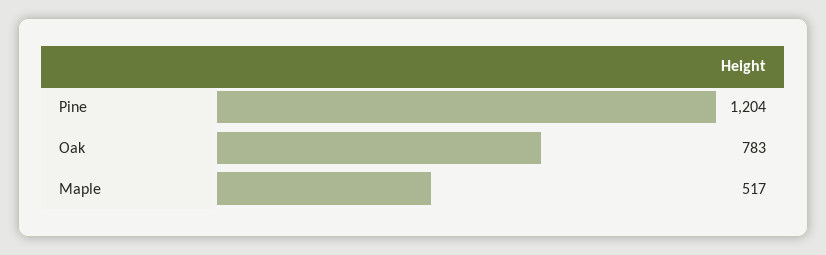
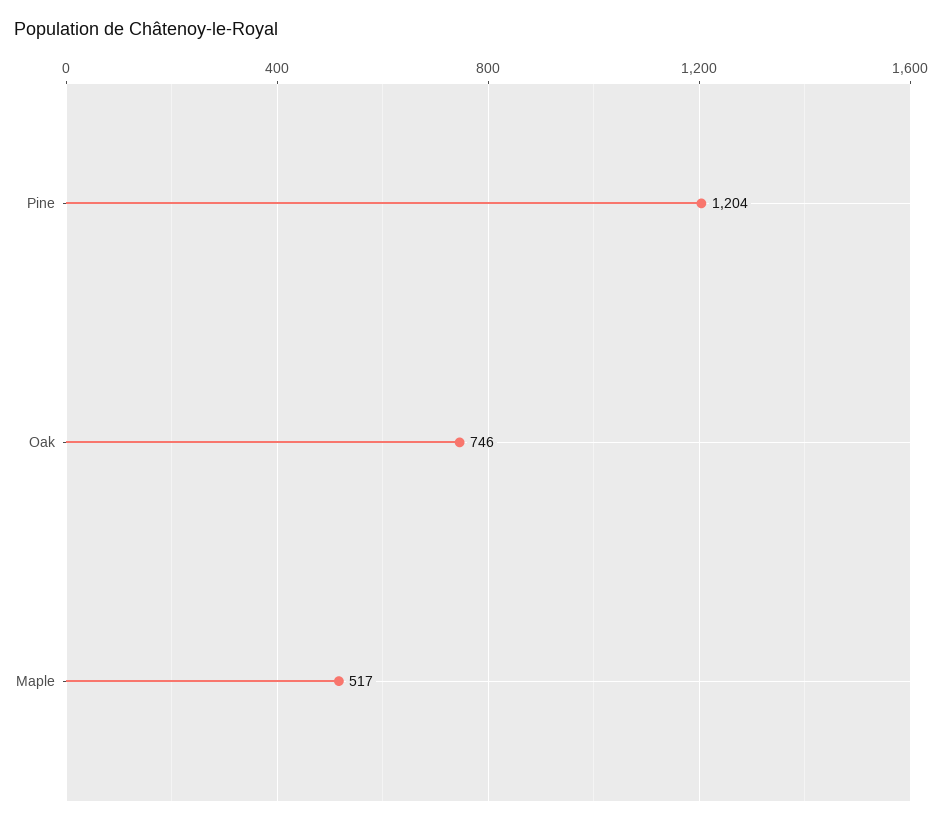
Oak: 783 -> 746

